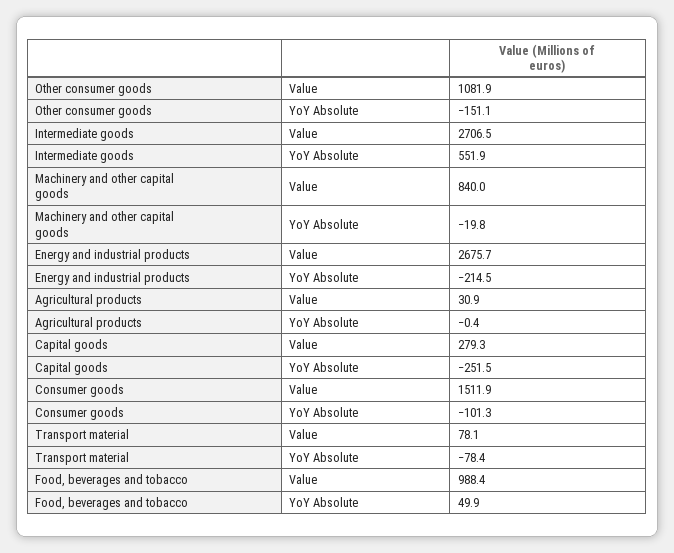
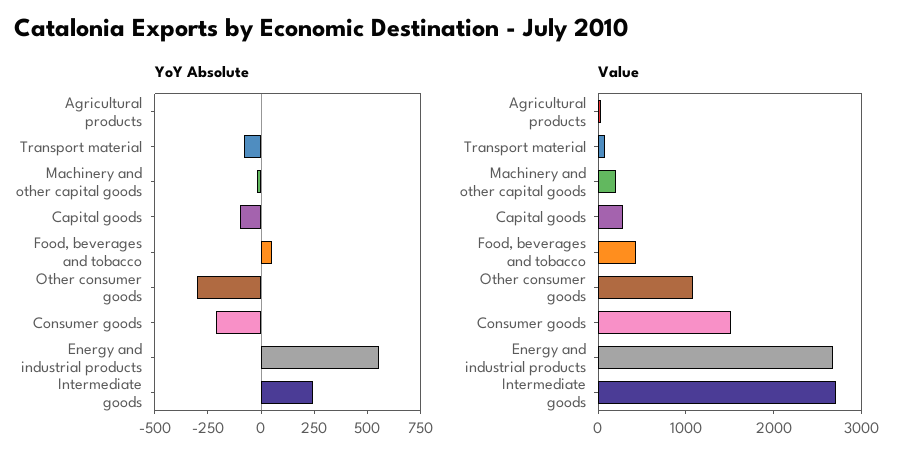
YoY Absolute, Other consumer goods: -151.1 -> -300
YoY Absolute, Intermediate goods: 551.9 -> 250
Value, Machinery and other capital goods: 840 -> 200
YoY Absolute, Energy and industrial products: -214.5 -> 550
YoY Absolute, Capital goods: -251.5 -> -100
YoY Absolute, Consumer goods: -101.3 -> -200
Value, Food, beverages and tobacco: 988.4 -> 400

